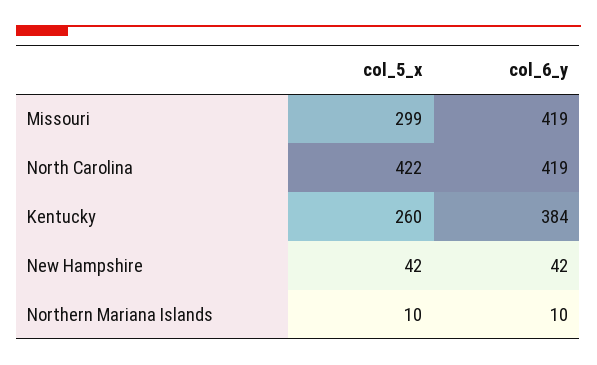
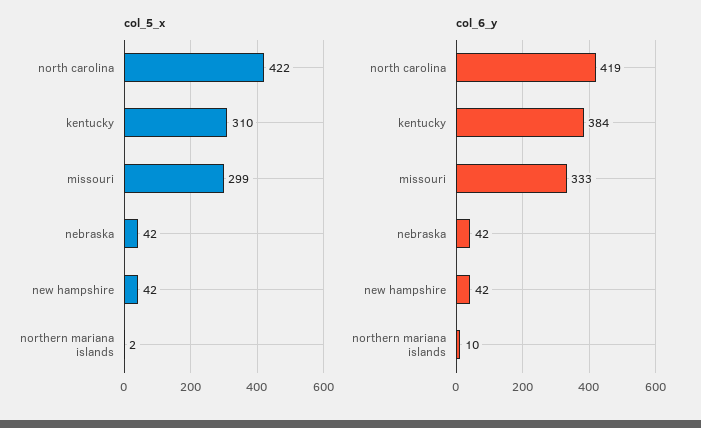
col_6_y, Missouri: 419 -> 333
col_5_x, Kentucky: 260 -> 310
col_5_x, Northern Mariana Islands: 10 -> 2
col_5_x, nebraska: none -> 42
col_6_y, nebraska: none -> 42

